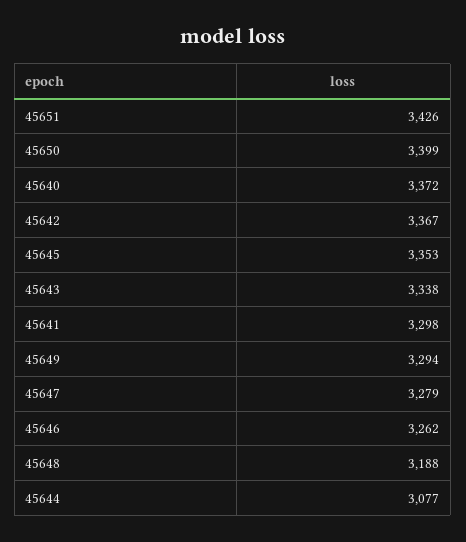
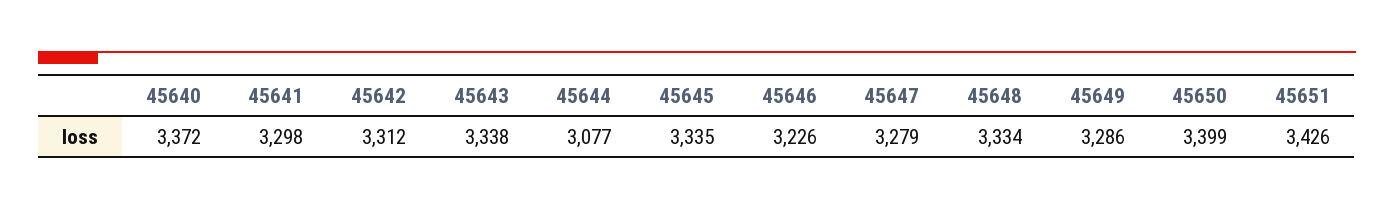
45642: 3367 -> 3312
45645: 3353 -> 3335
45649: 3294 -> 3286
45646: 3262 -> 3226
45648: 3188 -> 3334

